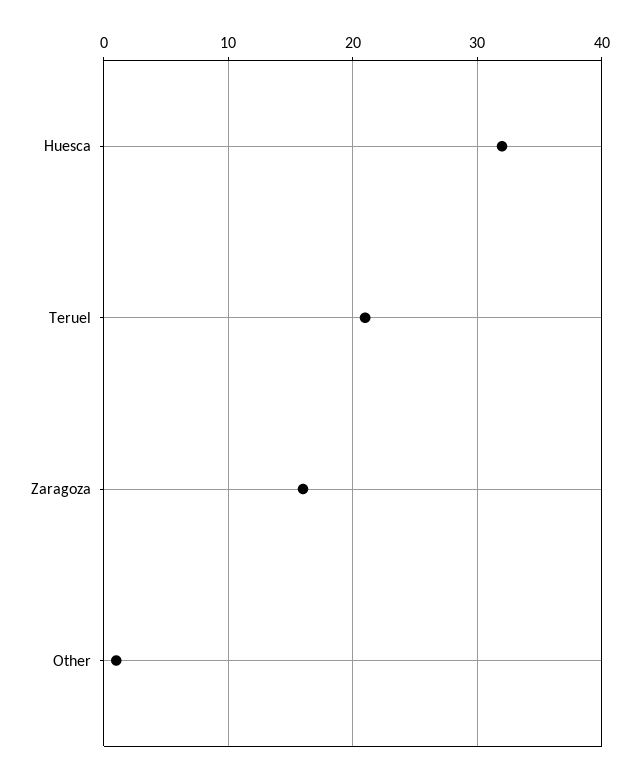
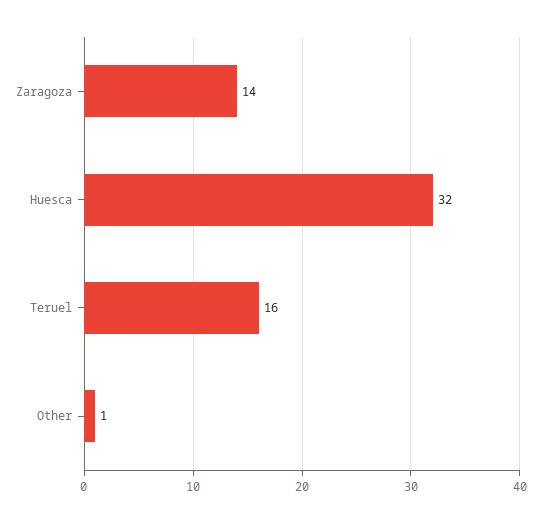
Teruel: 21 -> 16
Zaragoza: 16 -> 14

